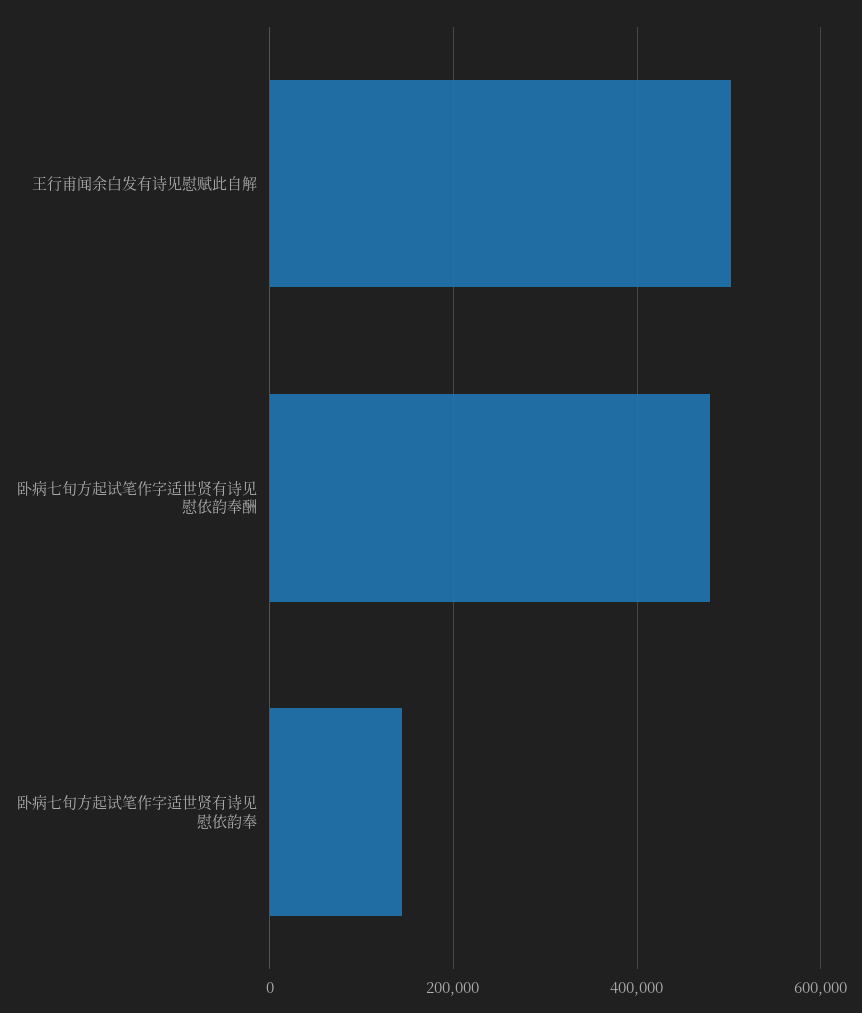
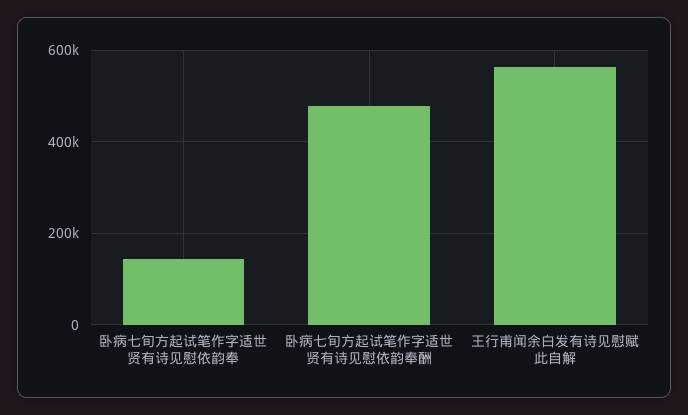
王行甫闻余白发有诗见慰赋此自解: 500000 -> 560000

